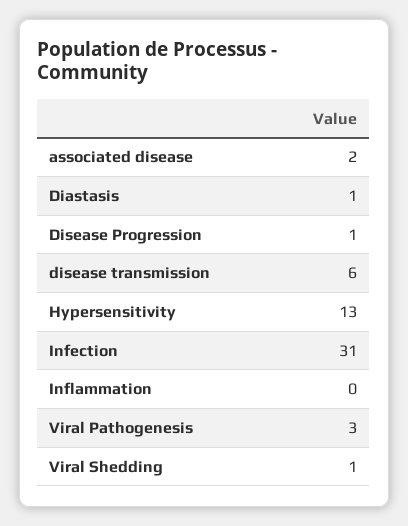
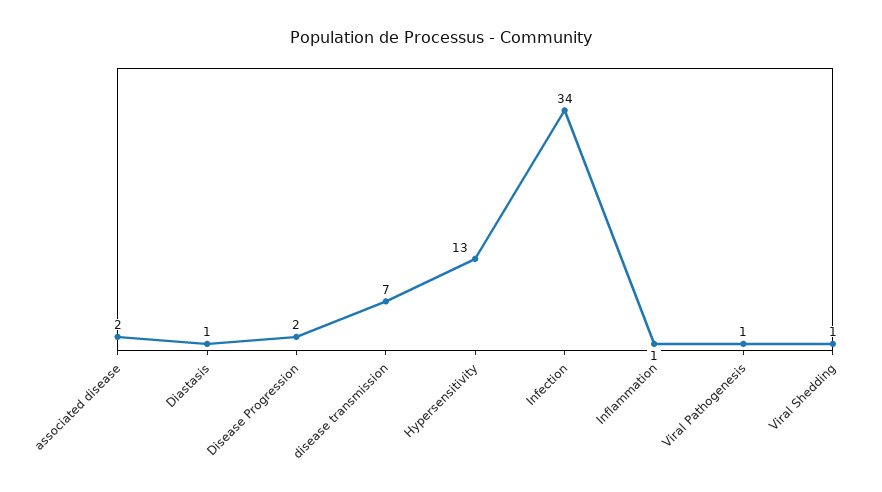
Disease Progression: 1 -> 2
disease transmission: 6 -> 7
Infection: 31 -> 34
Inflammation: 0 -> 1
Viral Pathogenesis: 3 -> 1

